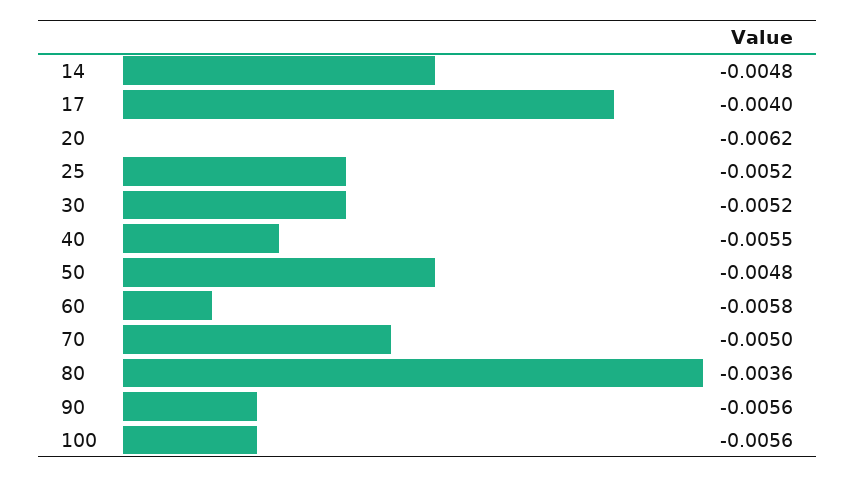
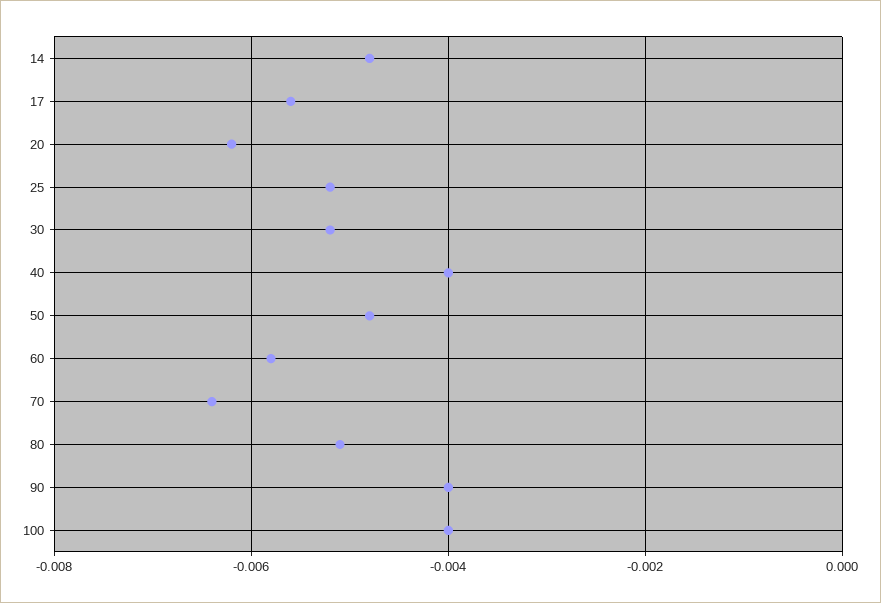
17: -0.004 -> -0.0055
40: -0.0055 -> -0.004
70: -0.005 -> -0.0065
80: -0.0036 -> -0.005
90: -0.0056 -> -0.004
100: -0.0056 -> -0.004

